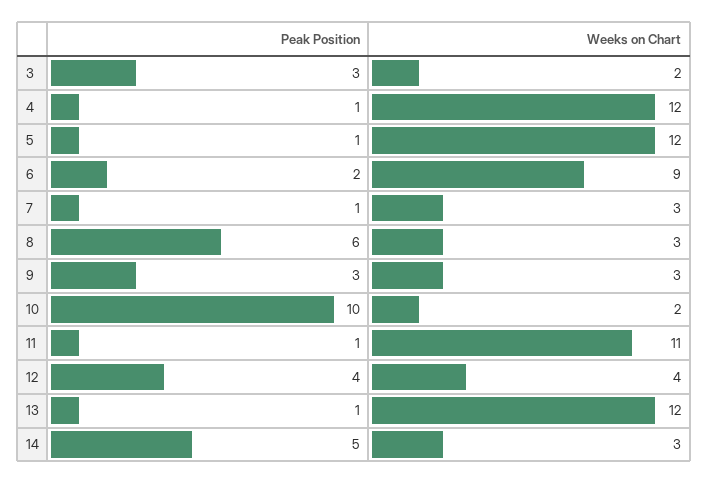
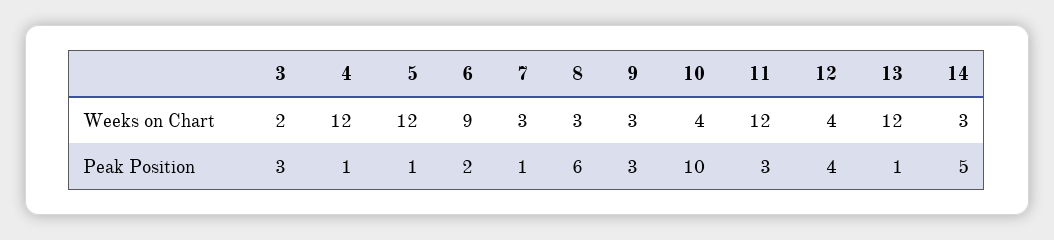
Weeks on Chart, 10: 2 -> 4
Peak Position, 11: 1 -> 3
Weeks on Chart, 11: 11 -> 12

